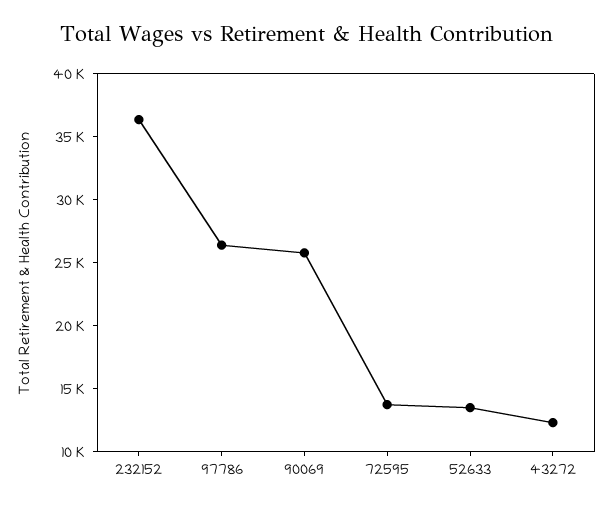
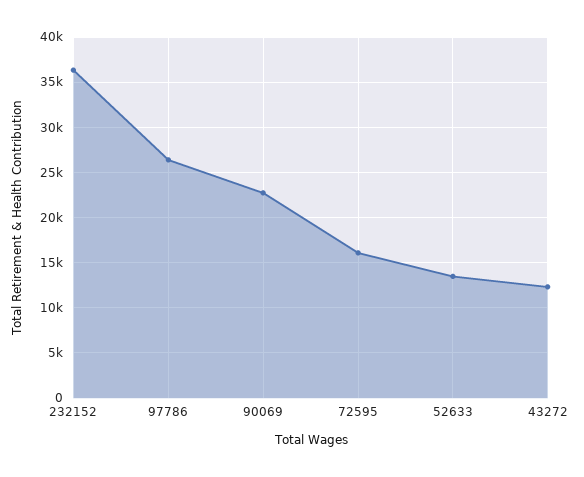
90069: 26000 -> 23000
72595: 14000 -> 16000

